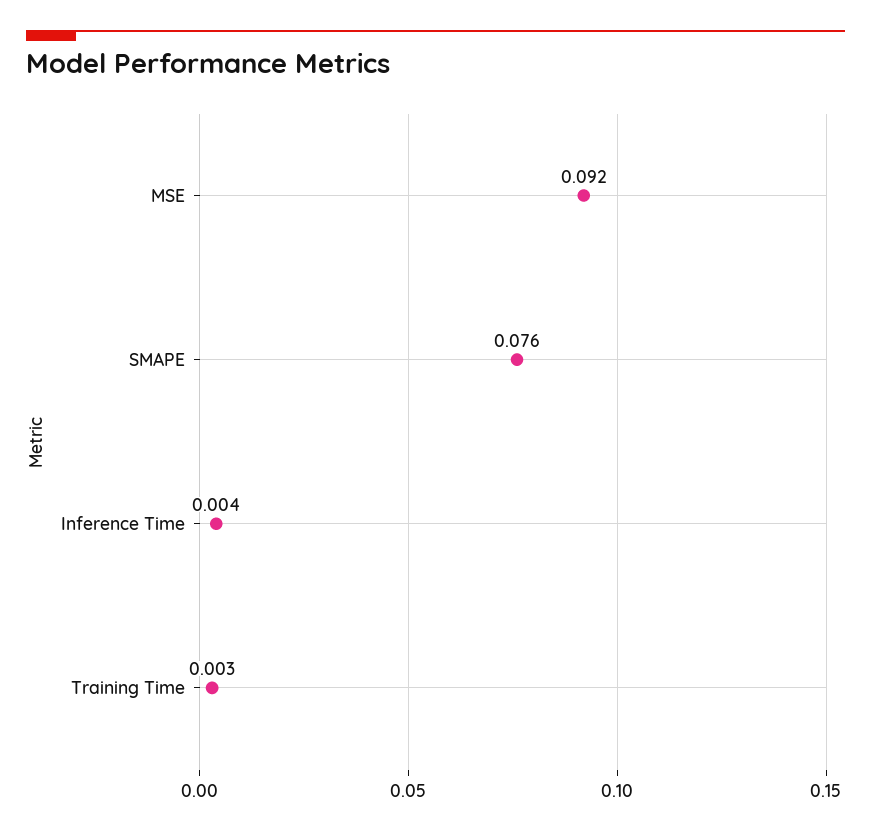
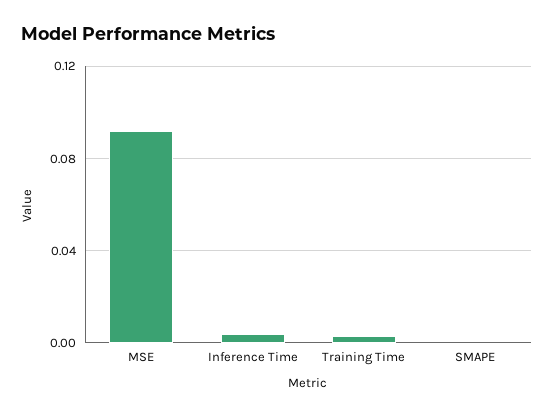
SMAPE: 0.076 -> 0

